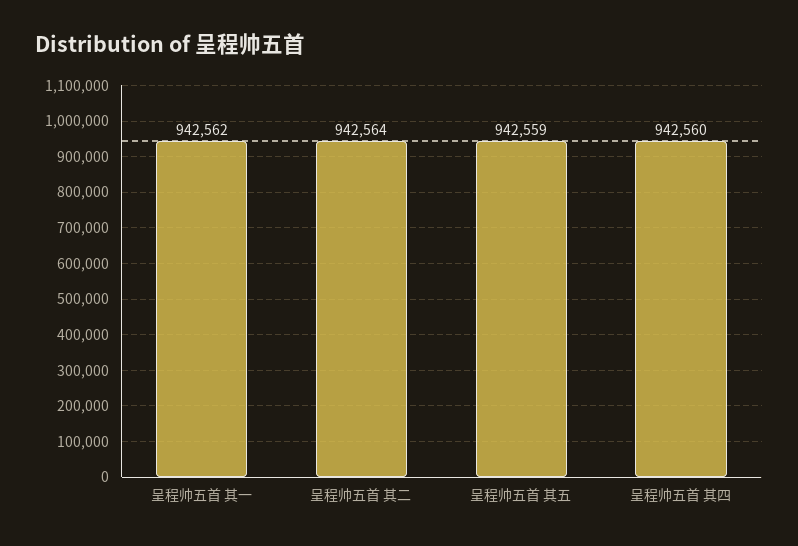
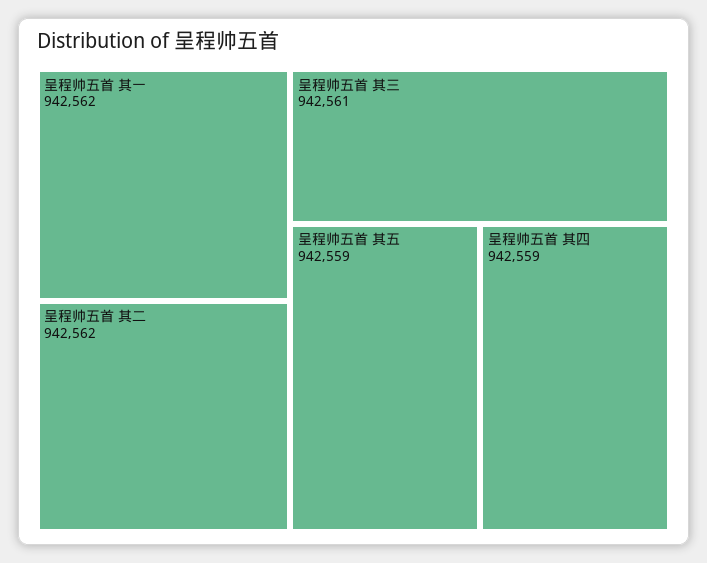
呈程帅五首 其二: 942564 -> 942562
呈程帅五首 其四: 942560 -> 942559
呈程帅五首 其三: none -> 942561

